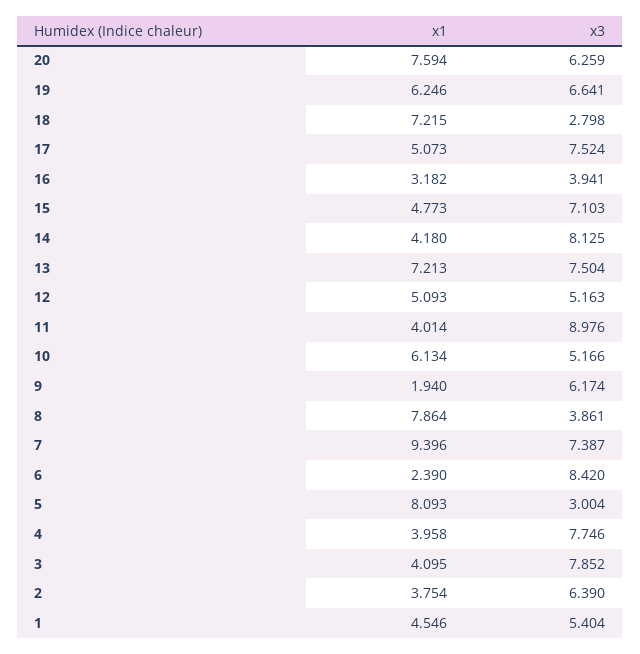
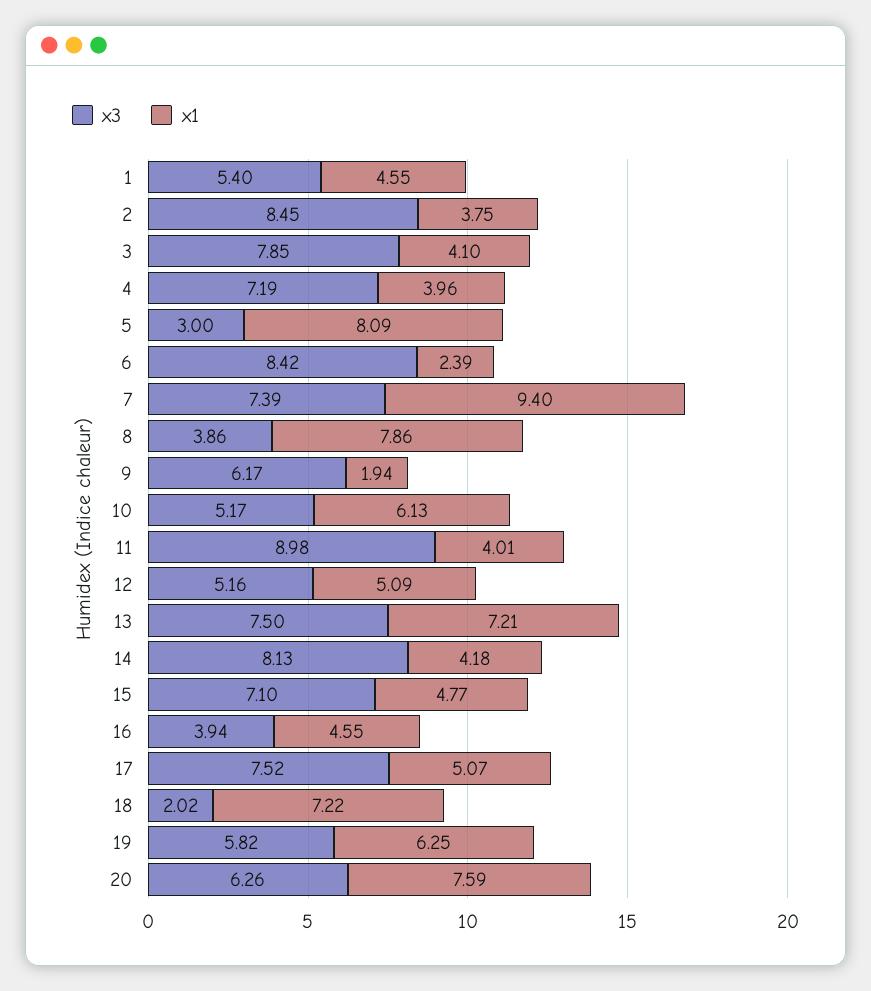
x3, 19: 6.641 -> 5.82
x3, 18: 2.798 -> 2.02
x1, 16: 3.182 -> 4.55
x3, 4: 7.746 -> 7.19
x3, 2: 6.39 -> 8.45

